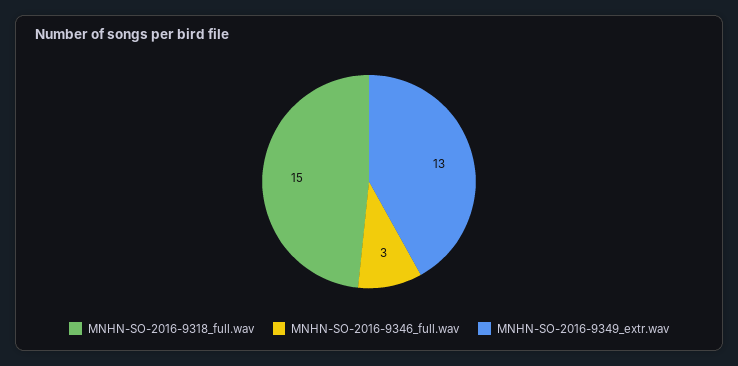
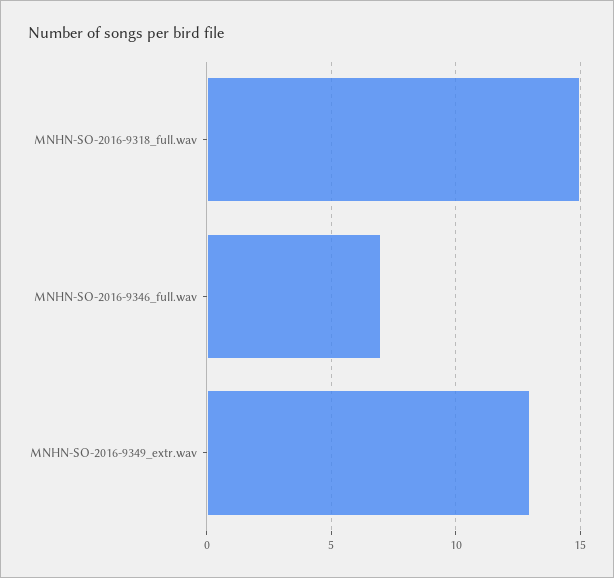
MNHN-SO-2016-9346_full.wav: 3 -> 7

